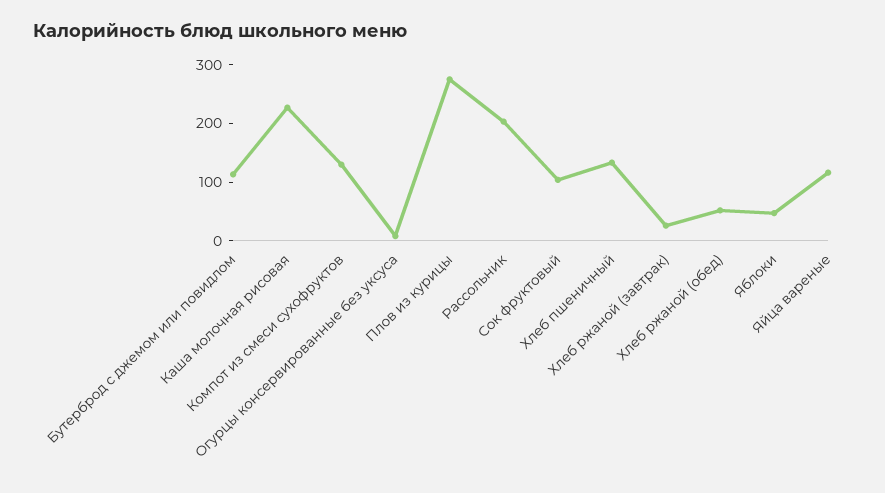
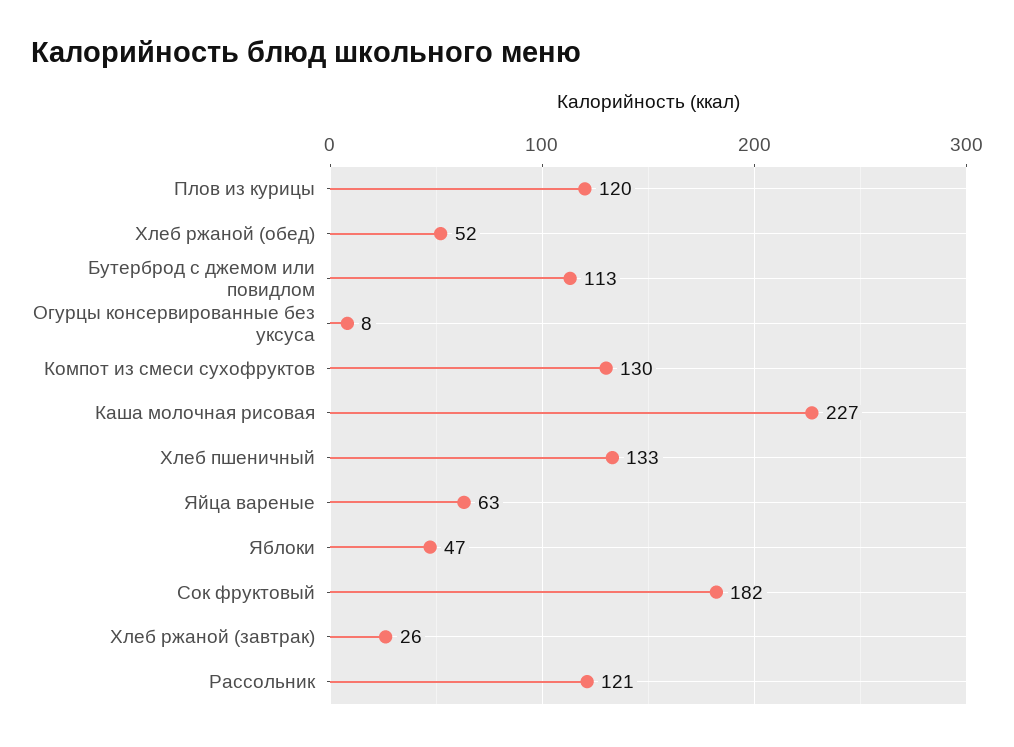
Плов из курицы: 280 -> 120
Рассольник: 200 -> 121
Сок фруктовый: 100 -> 182
Яйца вареные: 120 -> 63

